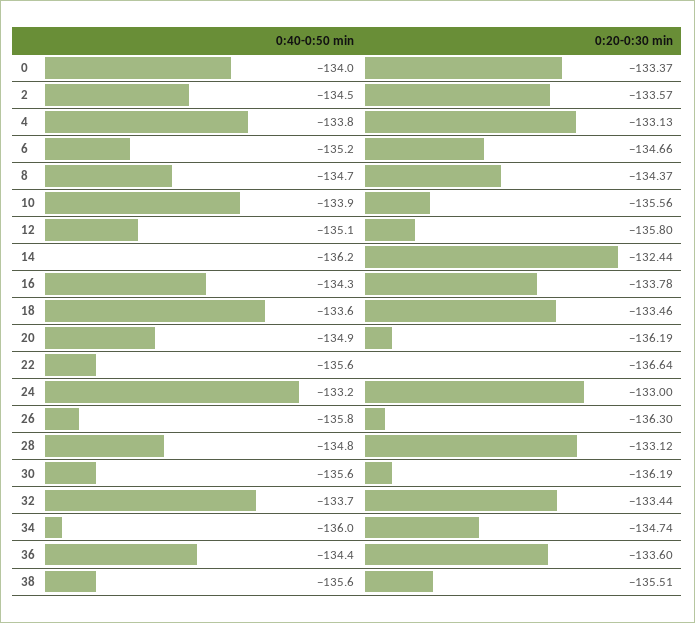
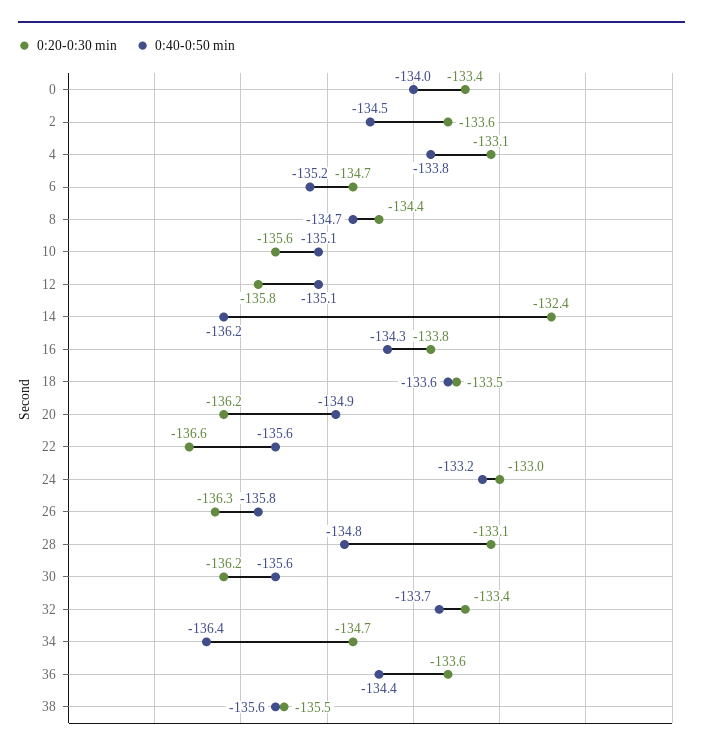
0:40-0:50 min, 10: -133.9 -> -135.1
0:40-0:50 min, 34: -136 -> -136.4

